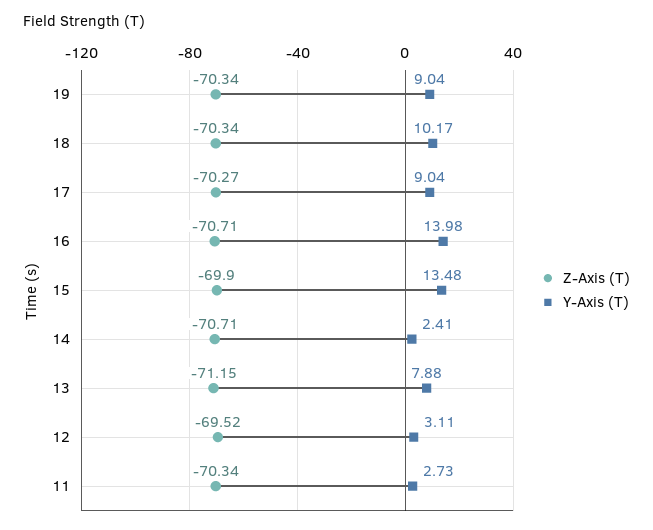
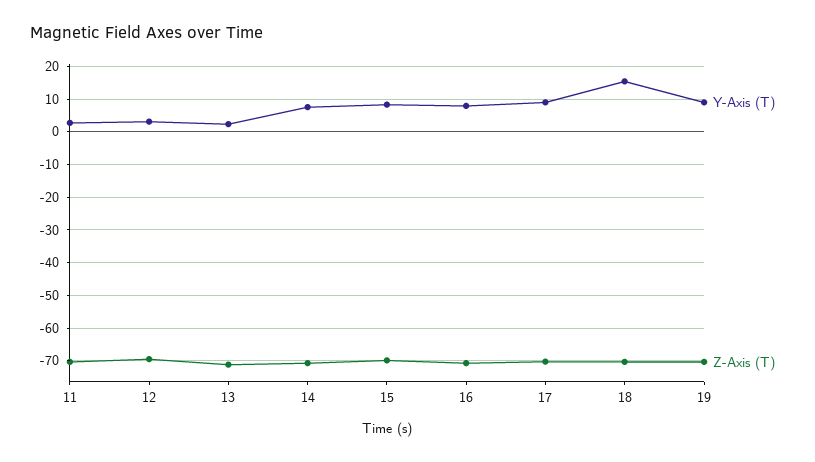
Y-Axis (T), 18: 10.17 -> 16
Y-Axis (T), 16: 13.98 -> 8
Y-Axis (T), 15: 13.48 -> 8
Y-Axis (T), 14: 2.41 -> 8
Y-Axis (T), 13: 7.88 -> 2

